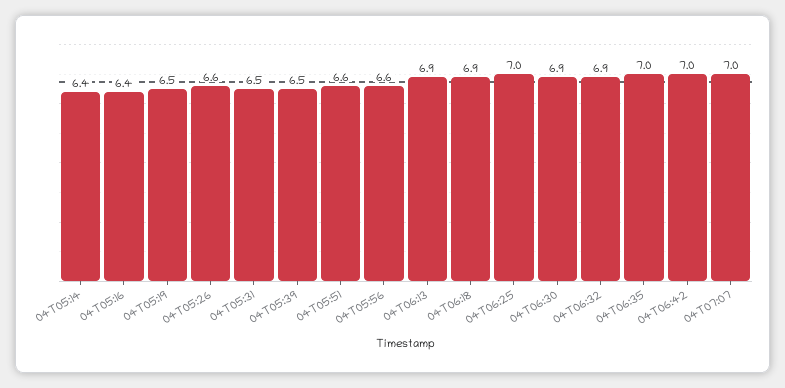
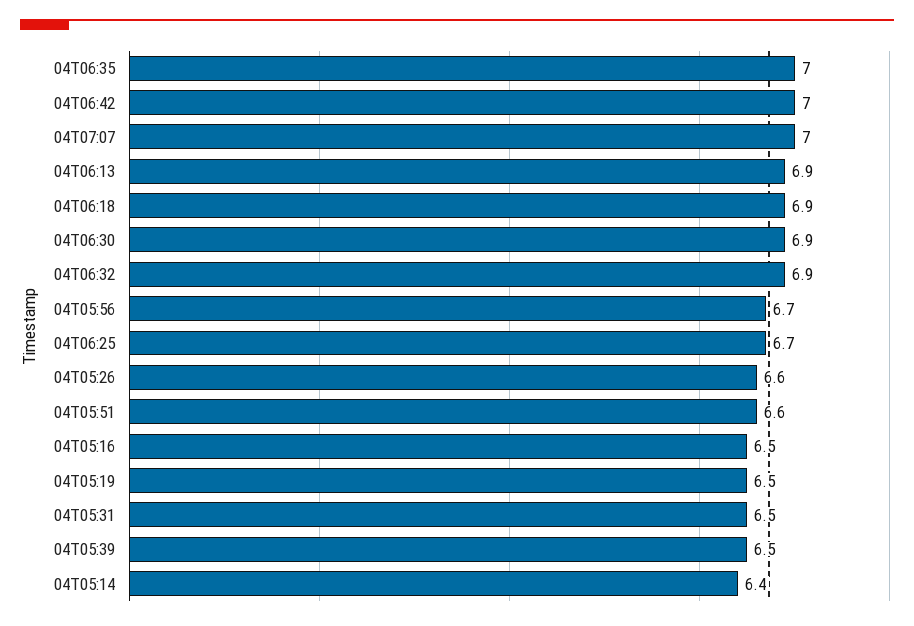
04T05:16: 6.4 -> 6.5
04T05:56: 6.6 -> 6.7
04T06:25: 7 -> 6.7

